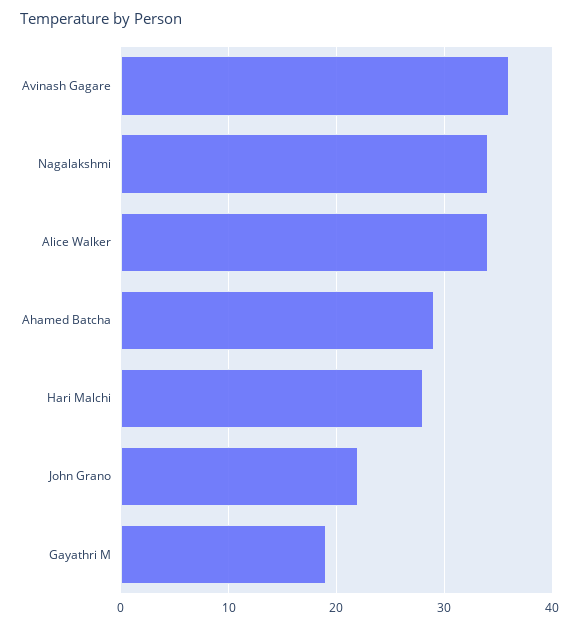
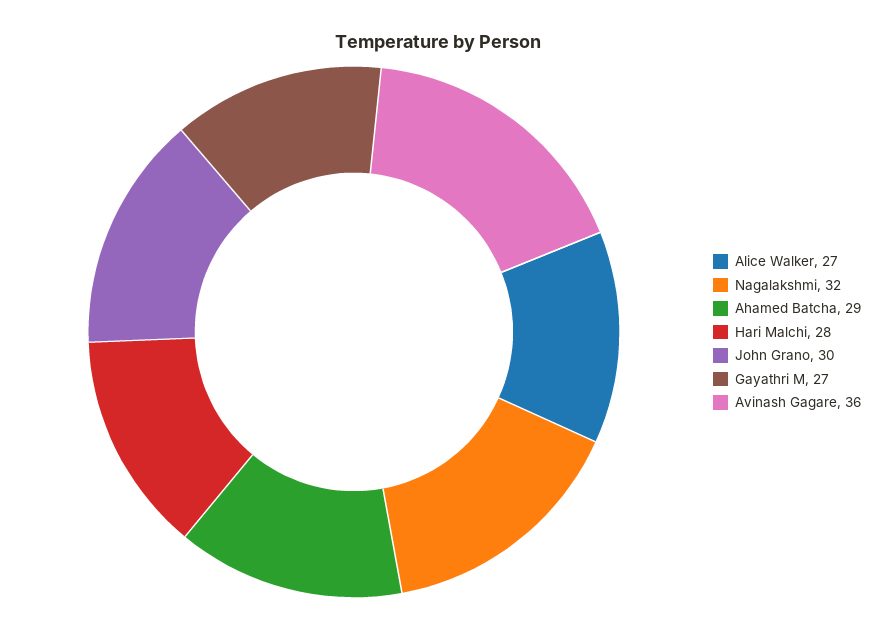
Nagalakshmi: 34 -> 32
Alice Walker: 34 -> 27
John Grano: 22 -> 30
Gayathri M: 19 -> 27

